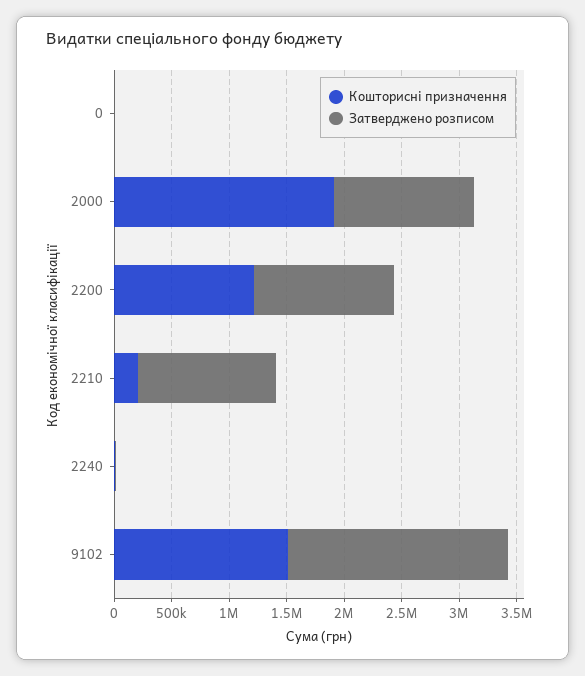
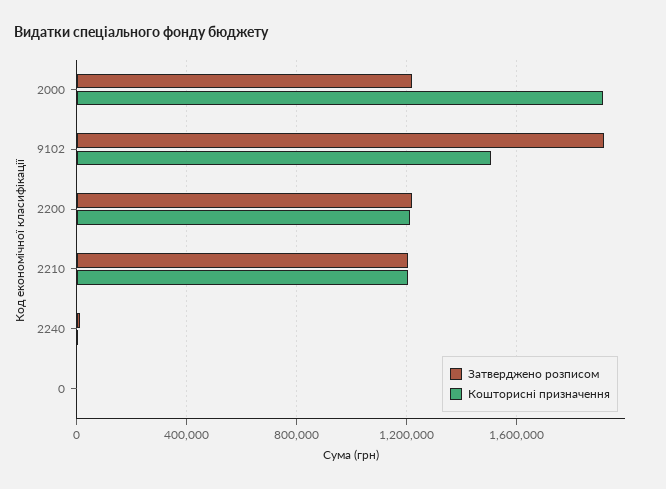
Кошторисні призначення, 2210: 200000 -> 1200000

